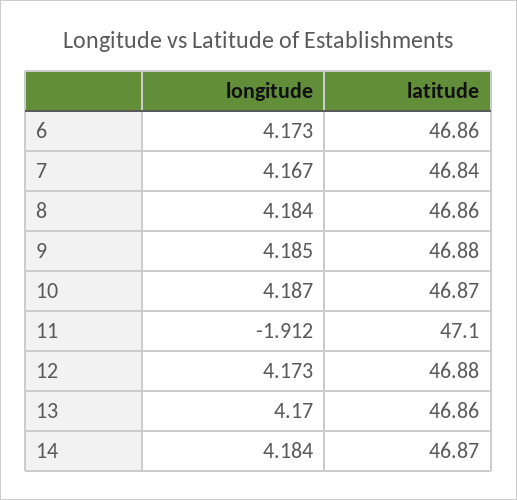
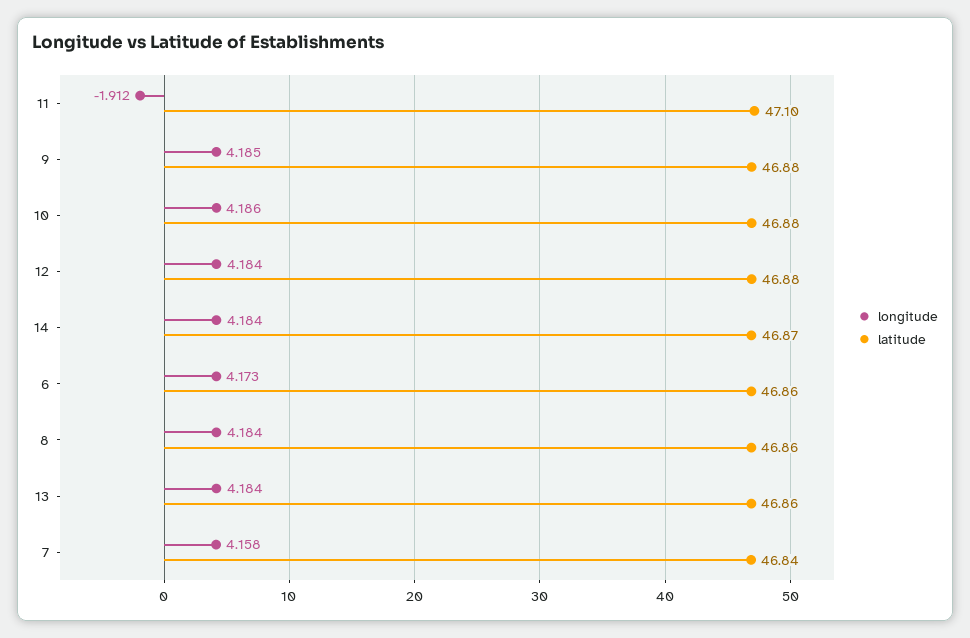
longitude, 7: 4.167 -> 4.158
longitude, 10: 4.187 -> 4.186
latitude, 10: 46.87 -> 46.88
longitude, 12: 4.173 -> 4.184
longitude, 13: 4.17 -> 4.184

